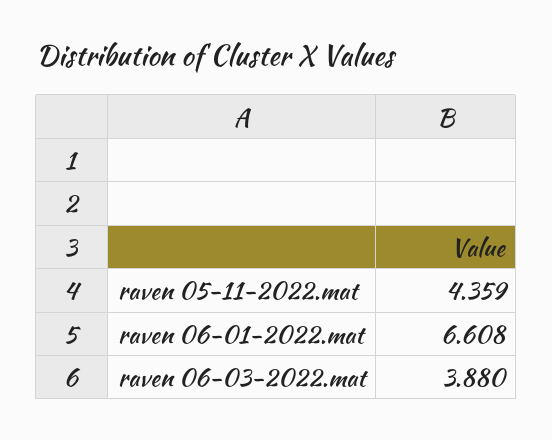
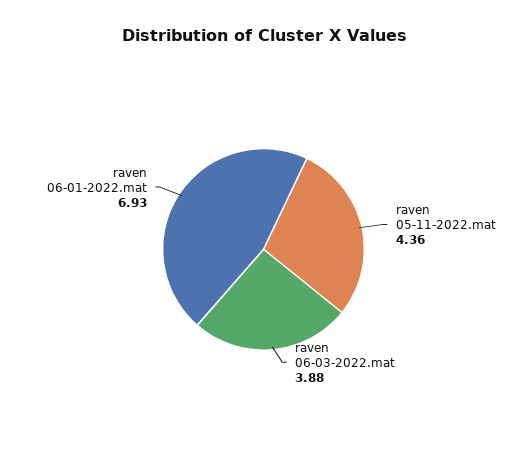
raven 06-01-2022.mat: 6.608 -> 6.93

